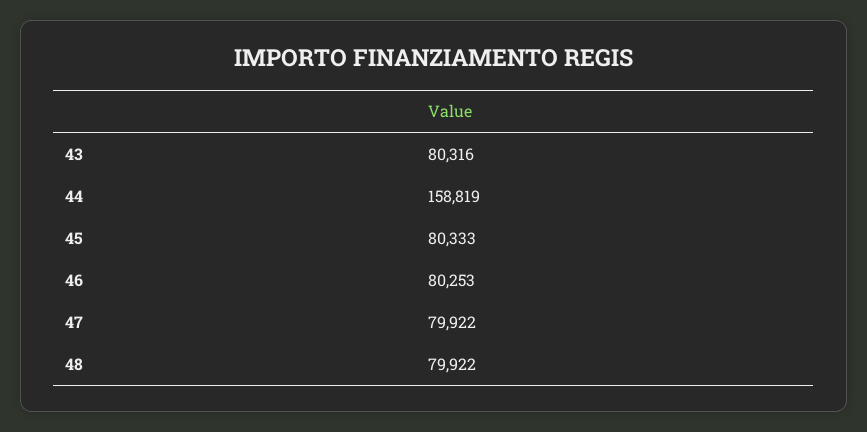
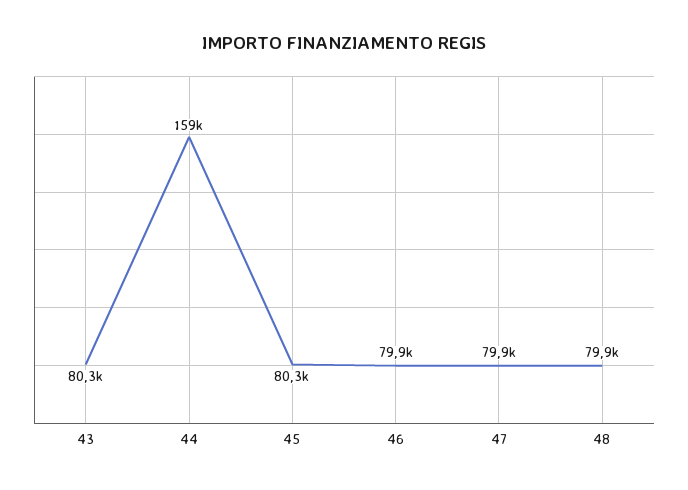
46: 80253 -> 79900

